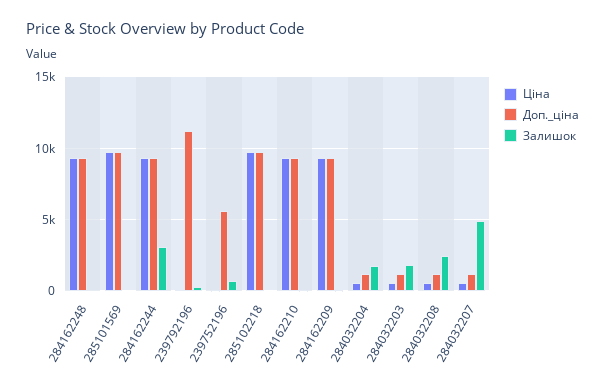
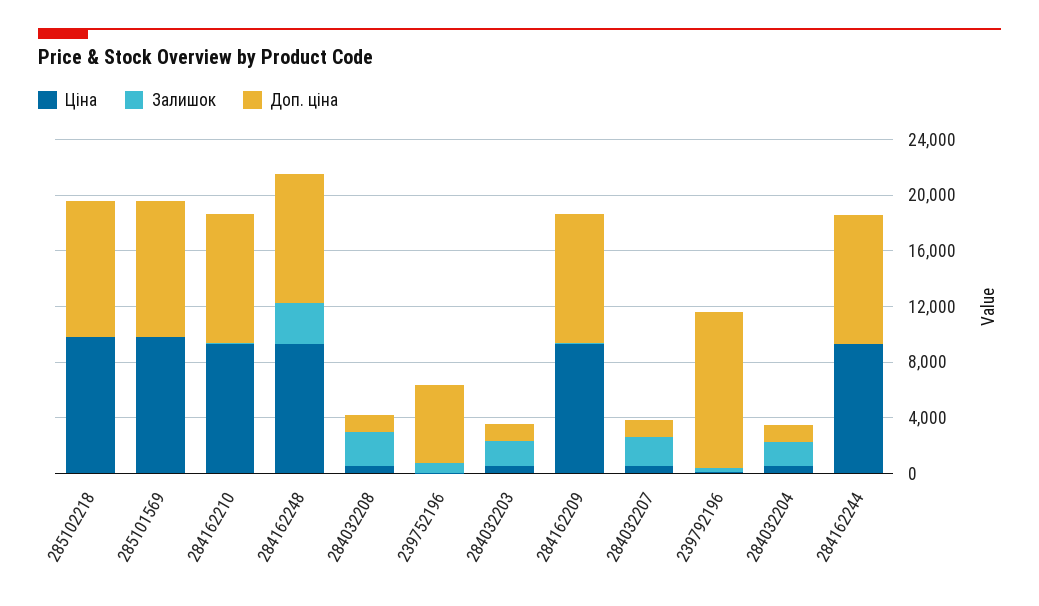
Залишок, 284162248: 0 -> 3000
Залишок, 284162244: 3000 -> 0
Залишок, 284032207: 5000 -> 2000

